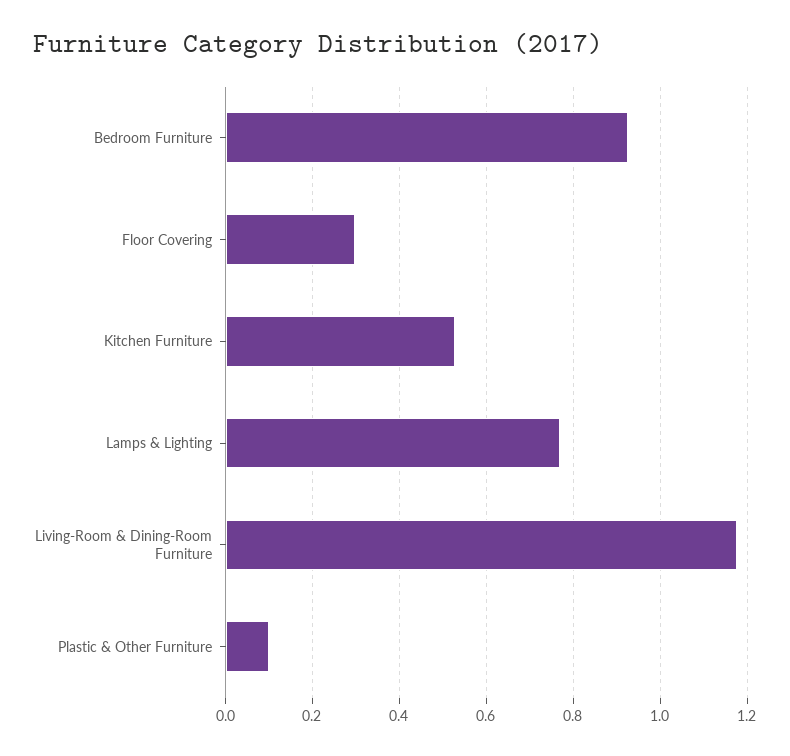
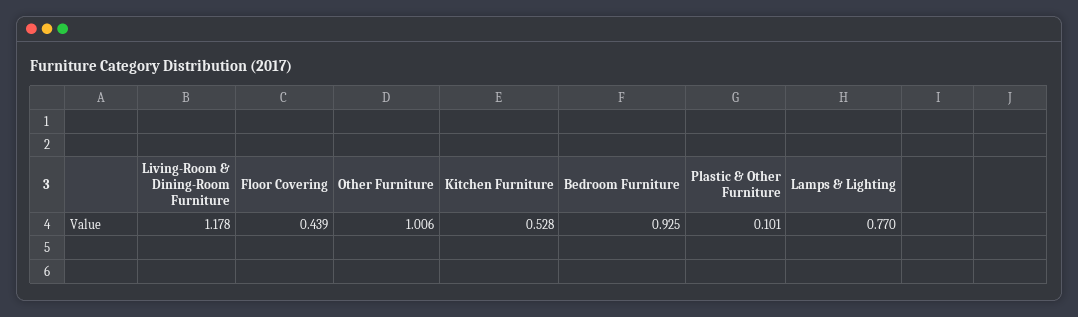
Floor Covering: 0.3 -> 0.439
Other Furniture: none -> 1.006

